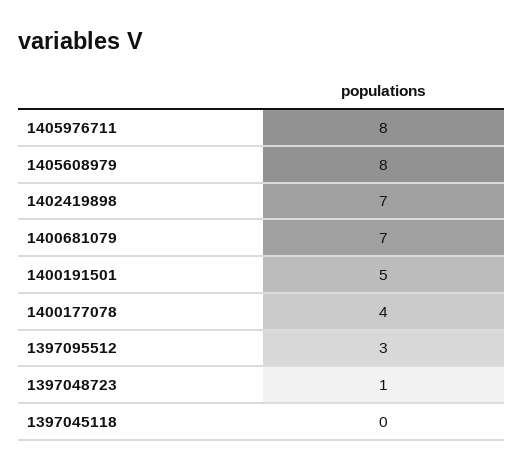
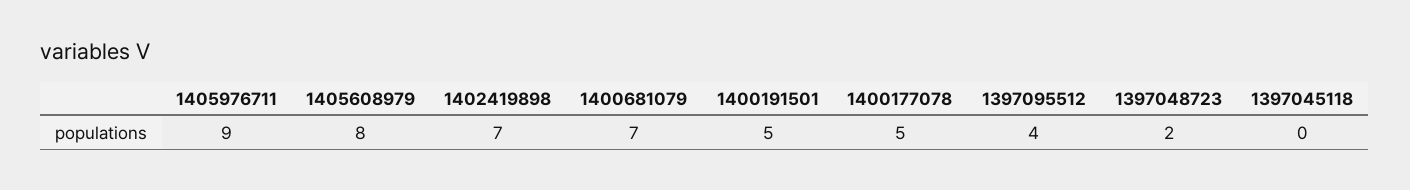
1405976711: 8 -> 9
1400177078: 4 -> 5
1397095512: 3 -> 4
1397048723: 1 -> 2

